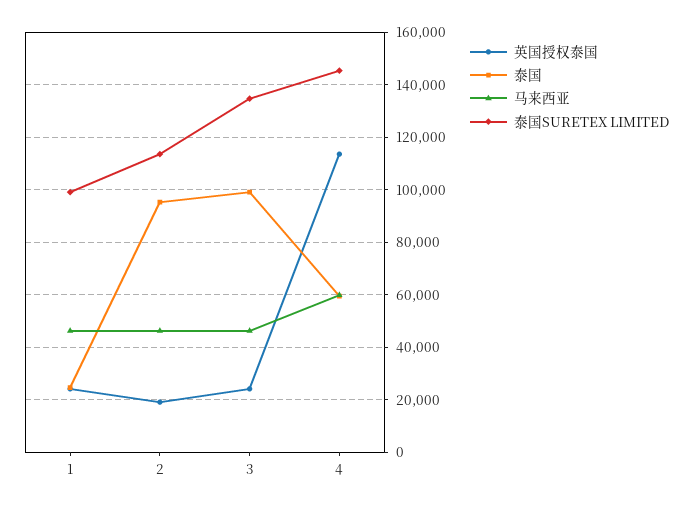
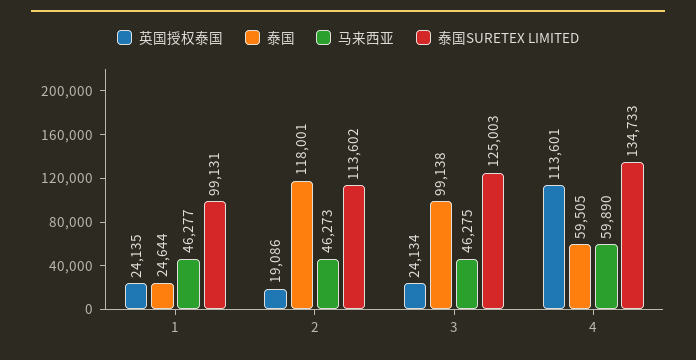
泰国, 2: 95000 -> 118001
泰国SURETEX LIMITED, 3: 135000 -> 125003
泰国SURETEX LIMITED, 4: 145000 -> 134733

